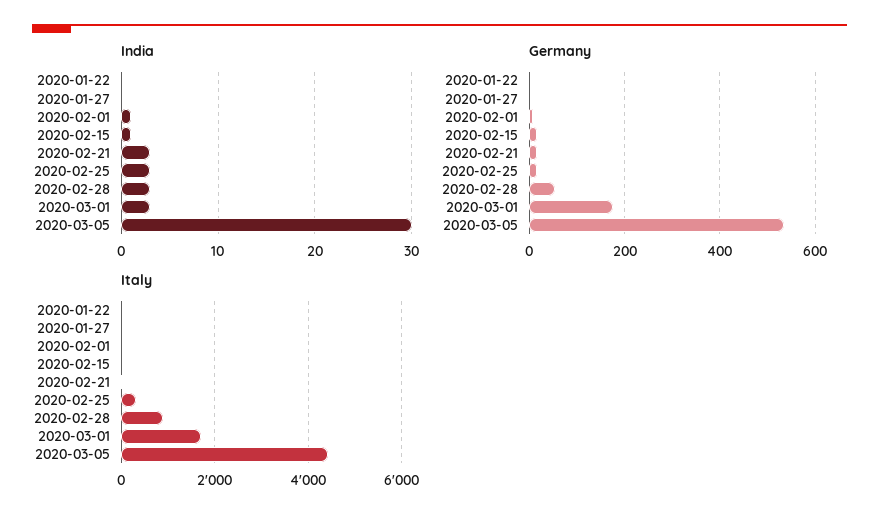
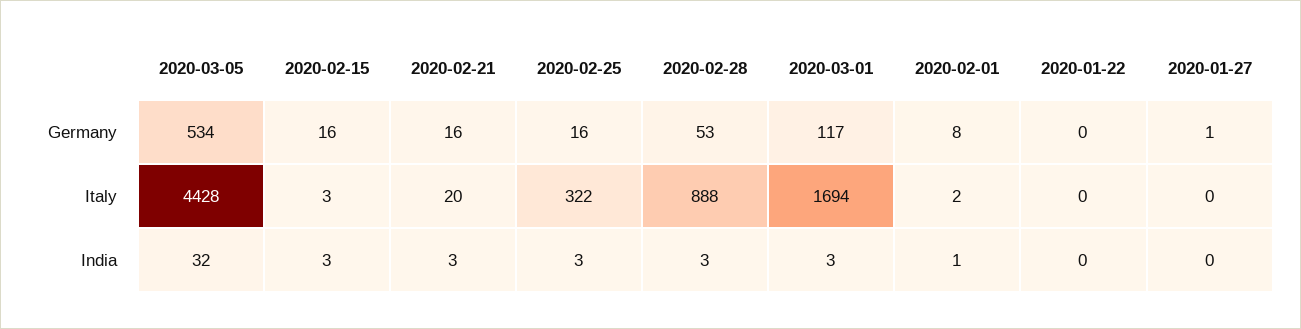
India, 2020-02-15: 1 -> 3
India, 2020-03-05: 30 -> 32
Germany, 2020-03-01: 180 -> 117

